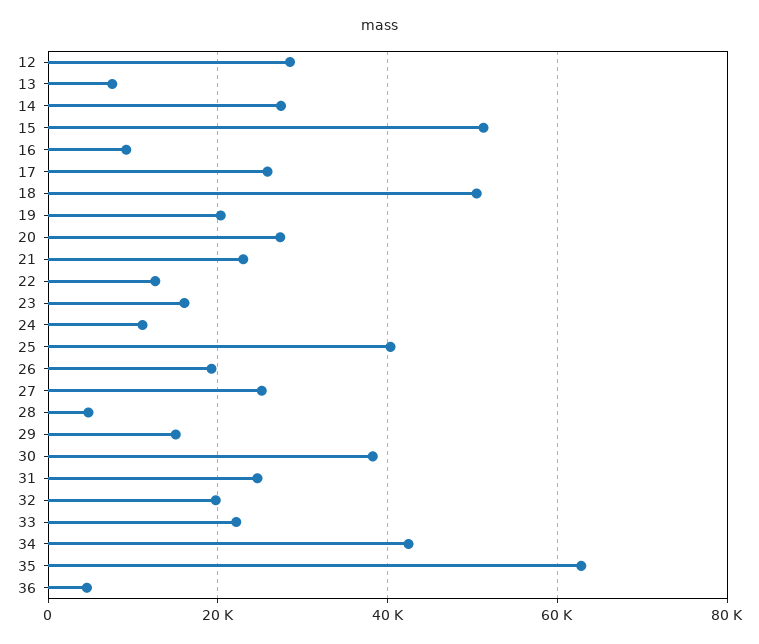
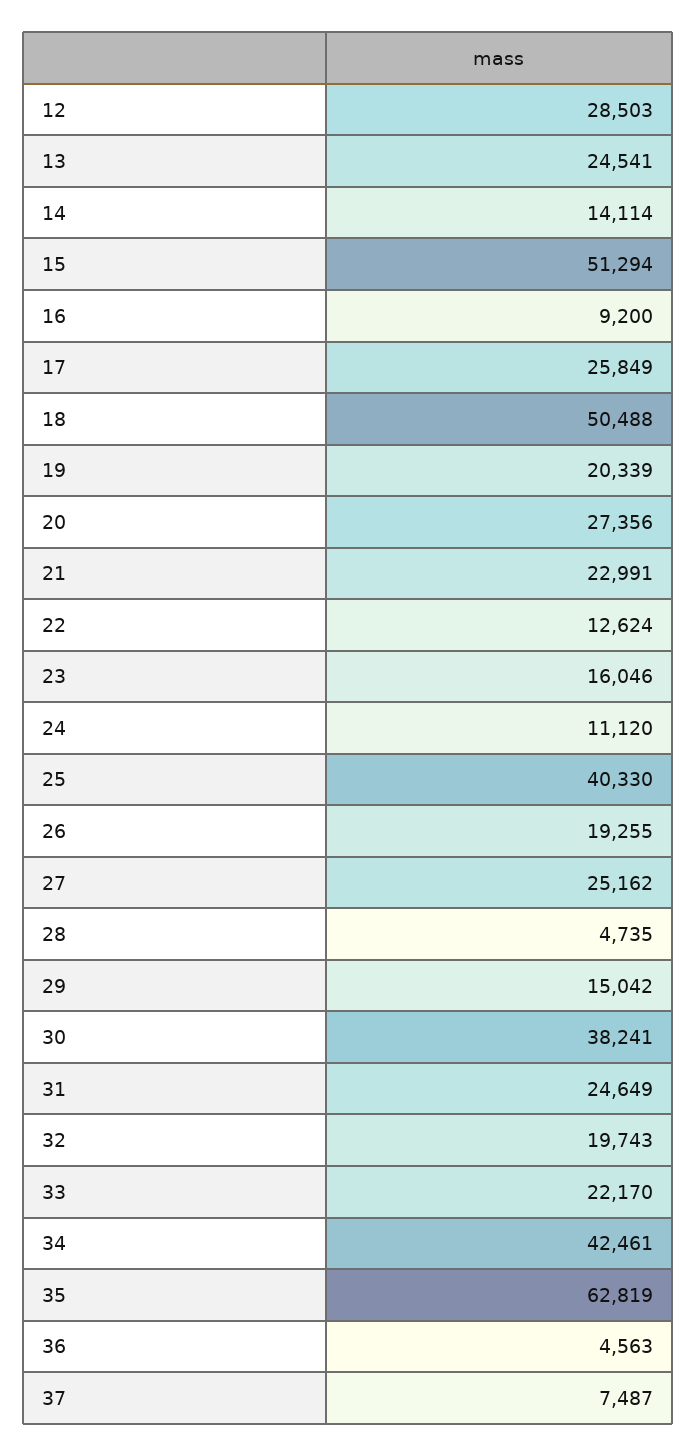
13: 8000 -> 24541
14: 28000 -> 14114
37: none -> 7487

